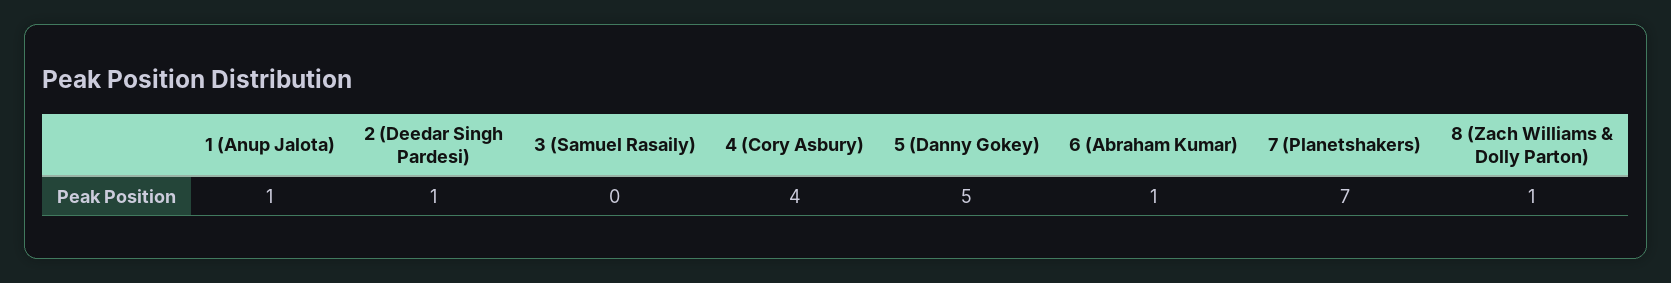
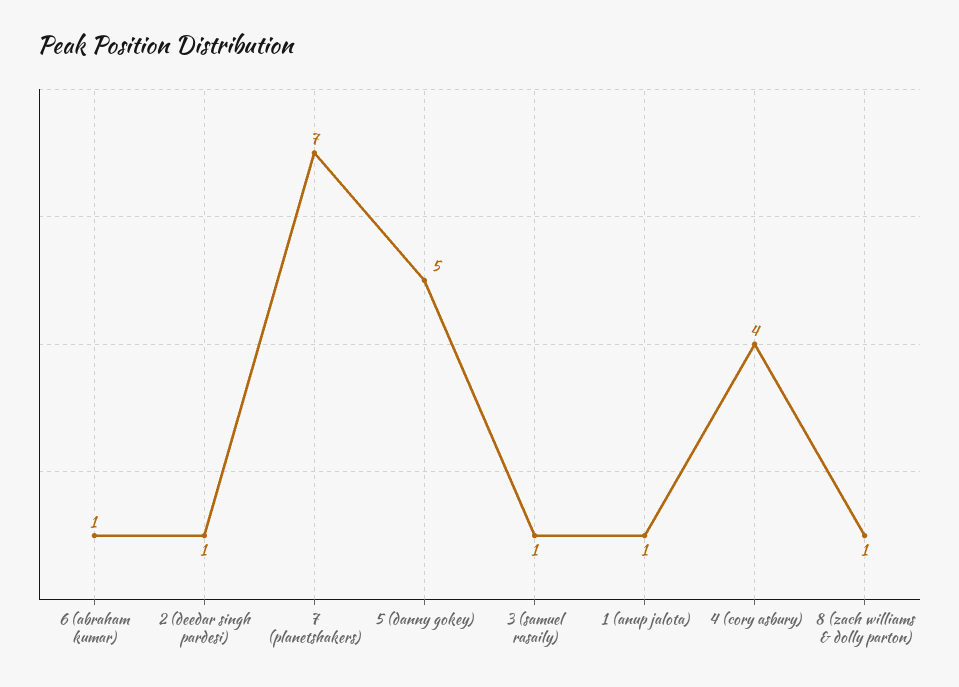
3 (Samuel Rasaily): 0 -> 1

